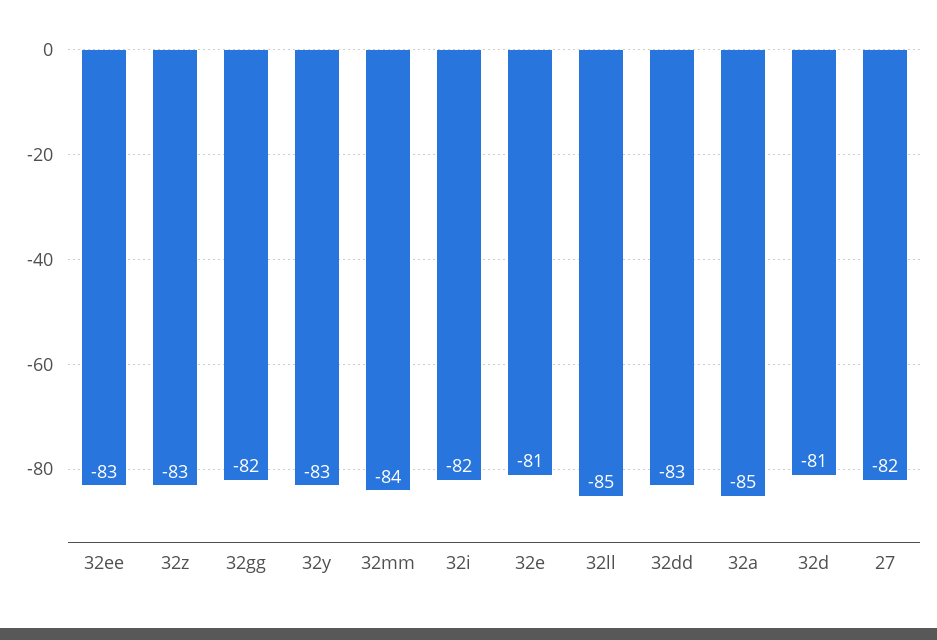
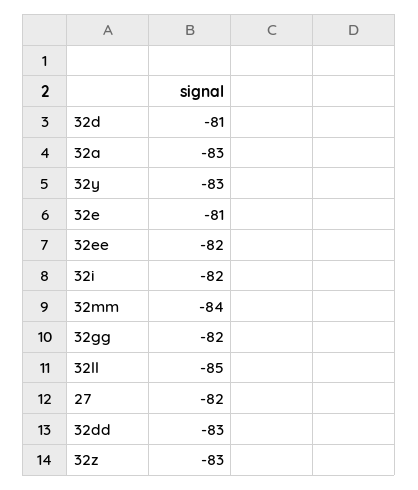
32ee: -83 -> -82
32a: -85 -> -83

